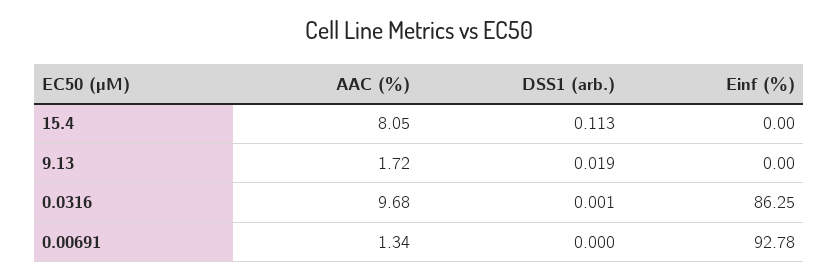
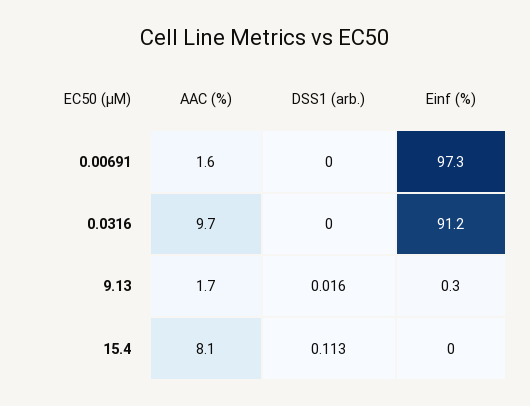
DSS1 (arb.), 9.13: 0.019 -> 0.016
Einf (%), 9.13: 0 -> 0.3
DSS1 (arb.), 0.0316: 0.001 -> 0
Einf (%), 0.0316: 86.25 -> 91.2
AAC (%), 0.00691: 1.34 -> 1.6
Einf (%), 0.00691: 92.78 -> 97.3

